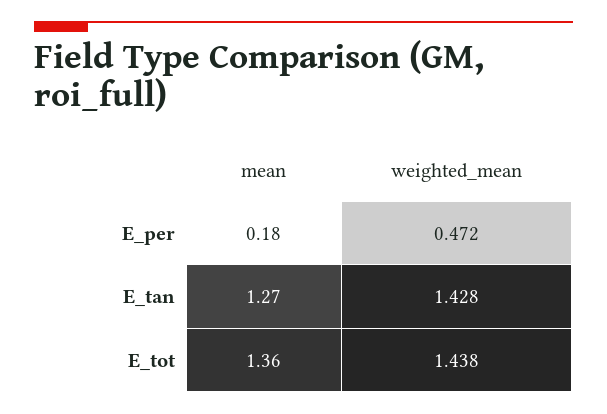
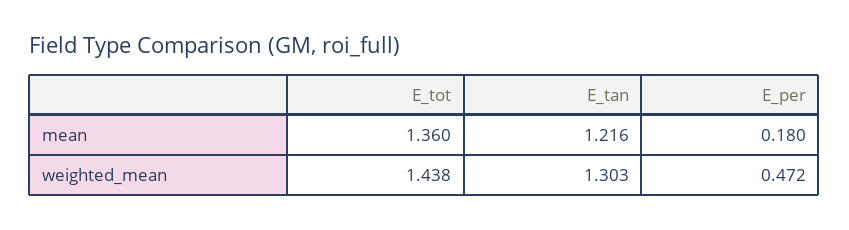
mean, E_tan: 1.27 -> 1.216
weighted_mean, E_tan: 1.428 -> 1.303

